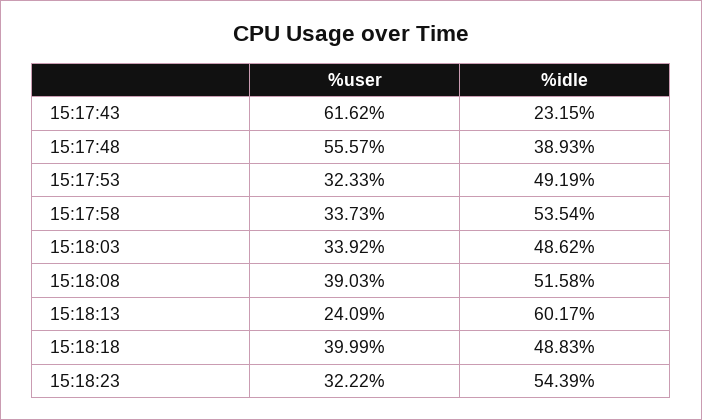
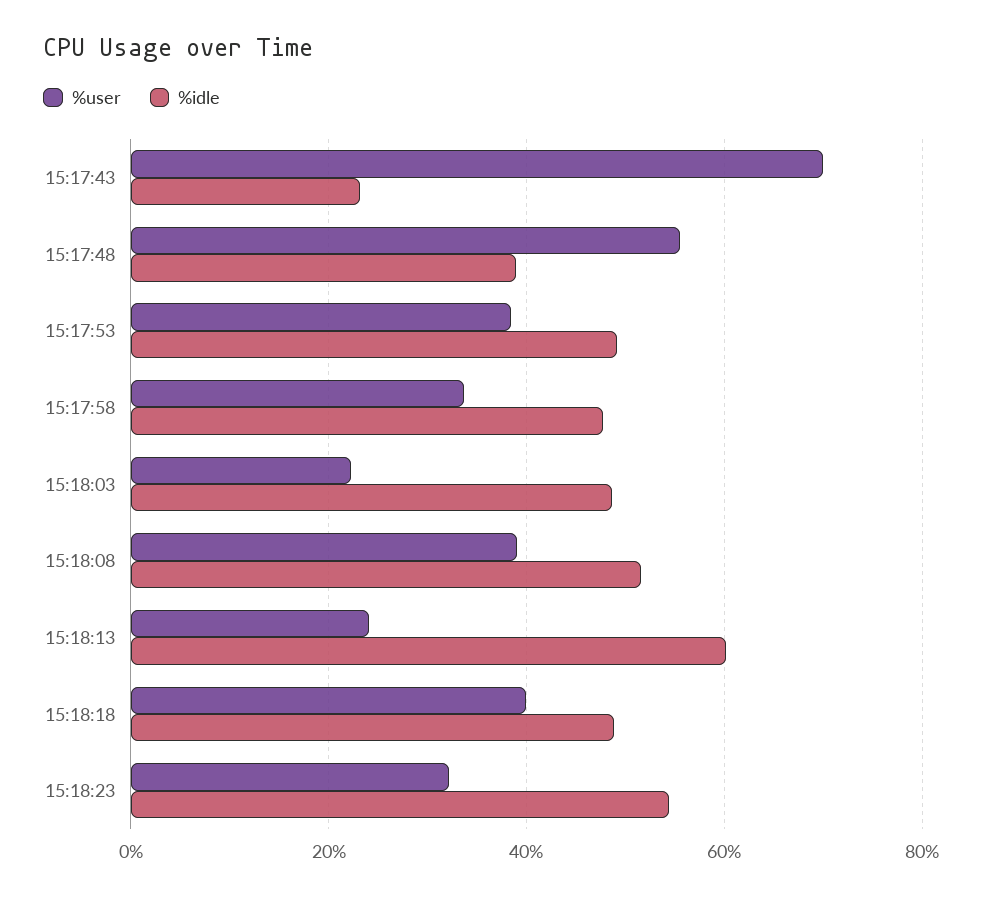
%user, 15:17:43: 61.62 -> 70
%user, 15:17:53: 32.33 -> 38
%idle, 15:17:58: 53.54 -> 48
%user, 15:18:03: 33.92 -> 22

